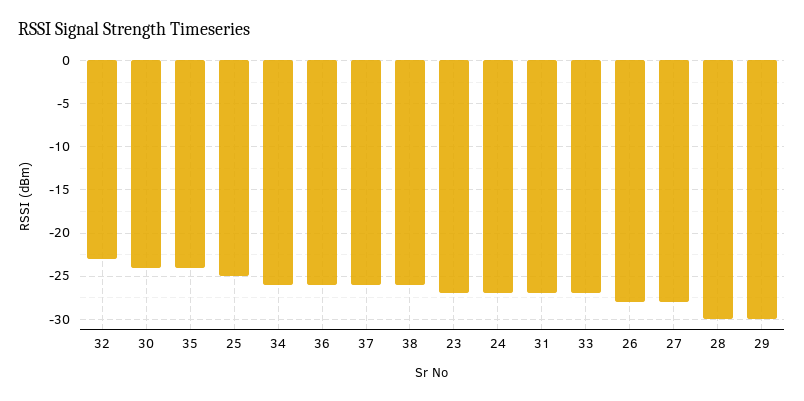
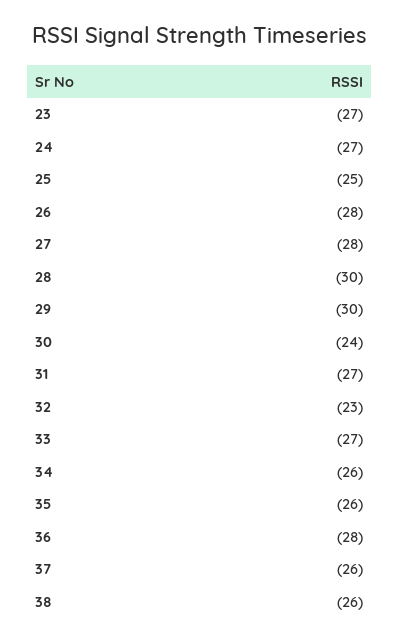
35: -24 -> -26
36: -26 -> -28

